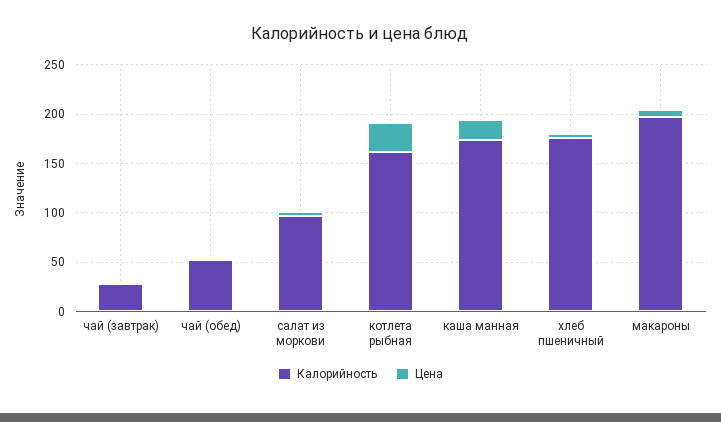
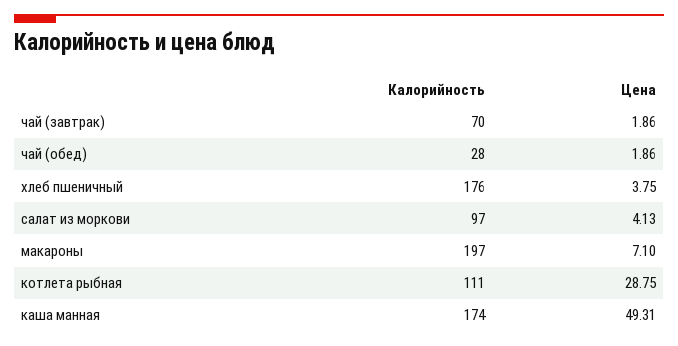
Калорийность, чай (завтрак): 30 -> 70
Калорийность, чай (обед): 50 -> 28
Калорийность, котлета рыбная: 160 -> 111
Цена, каша манная: 20 -> 49.31

